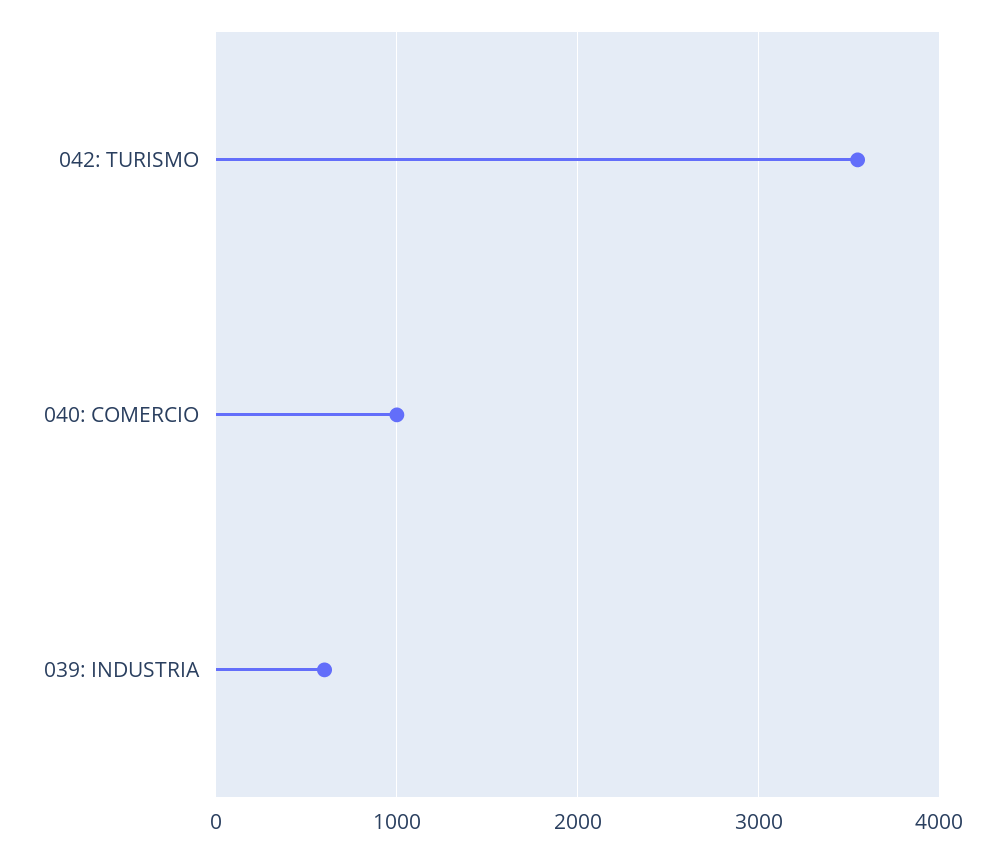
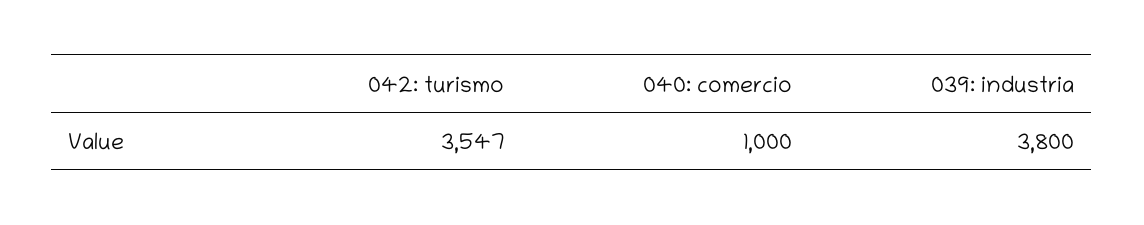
039: INDUSTRIA: 600 -> 3800

